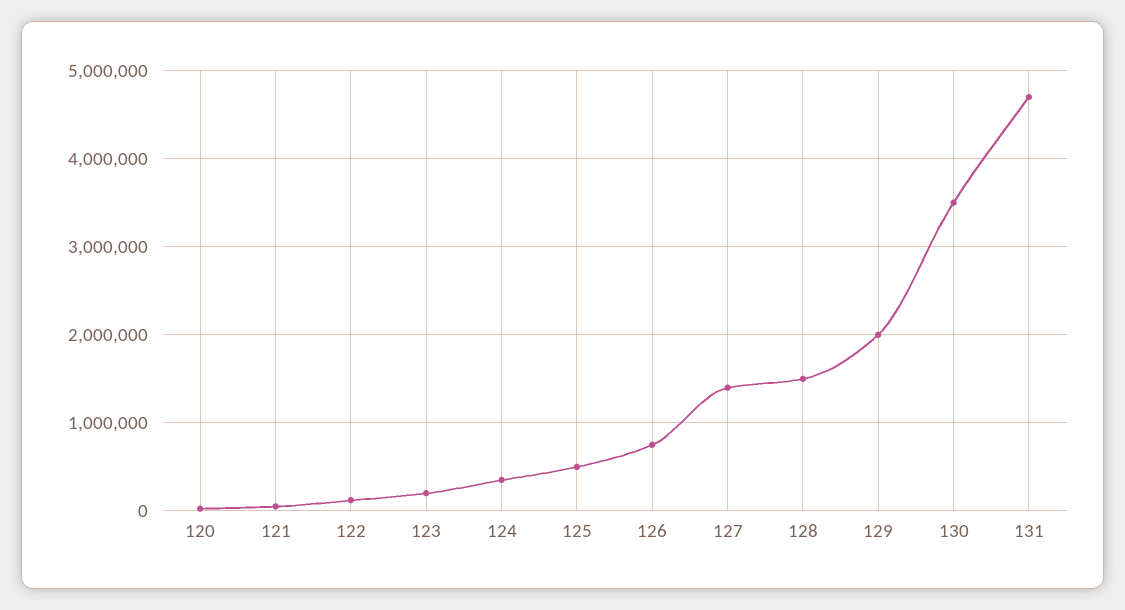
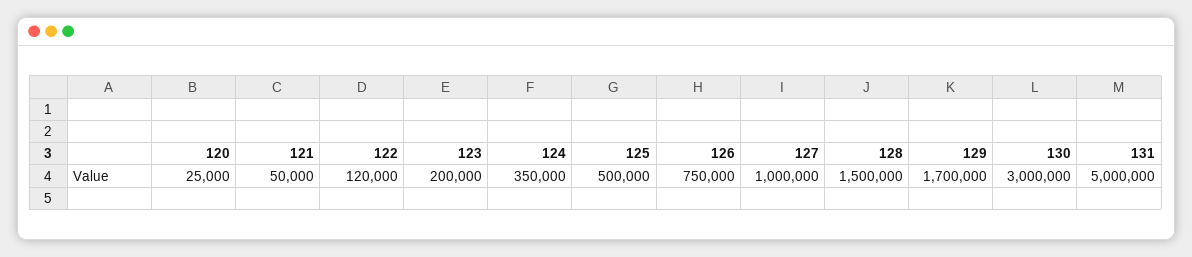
127: 1400000 -> 1000000
129: 2000000 -> 1700000
130: 3500000 -> 3000000
131: 4700000 -> 5000000

